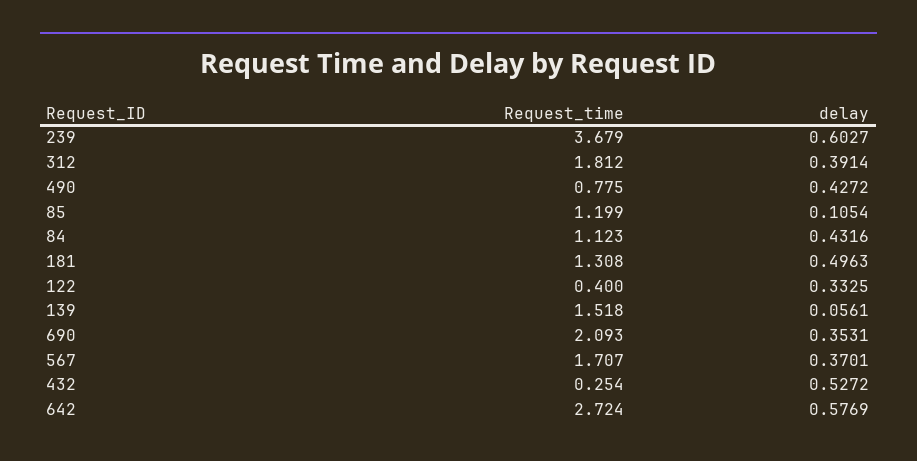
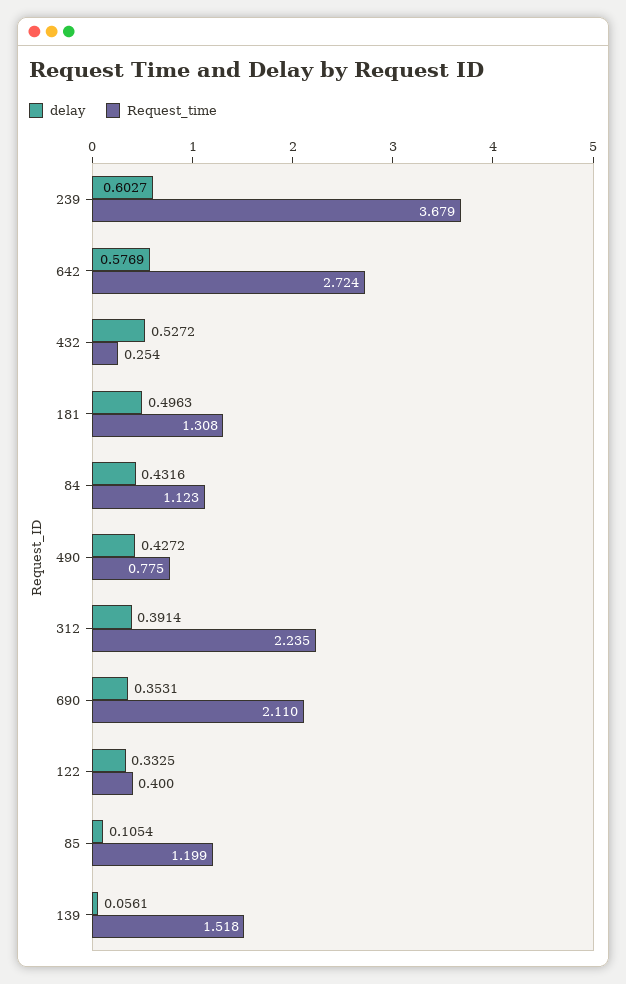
Request_time, 312: 1.812 -> 2.235
Request_time, 690: 2.093 -> 2.11
Request_time, 567: 1.707 -> none
delay, 567: 0.3701 -> none

